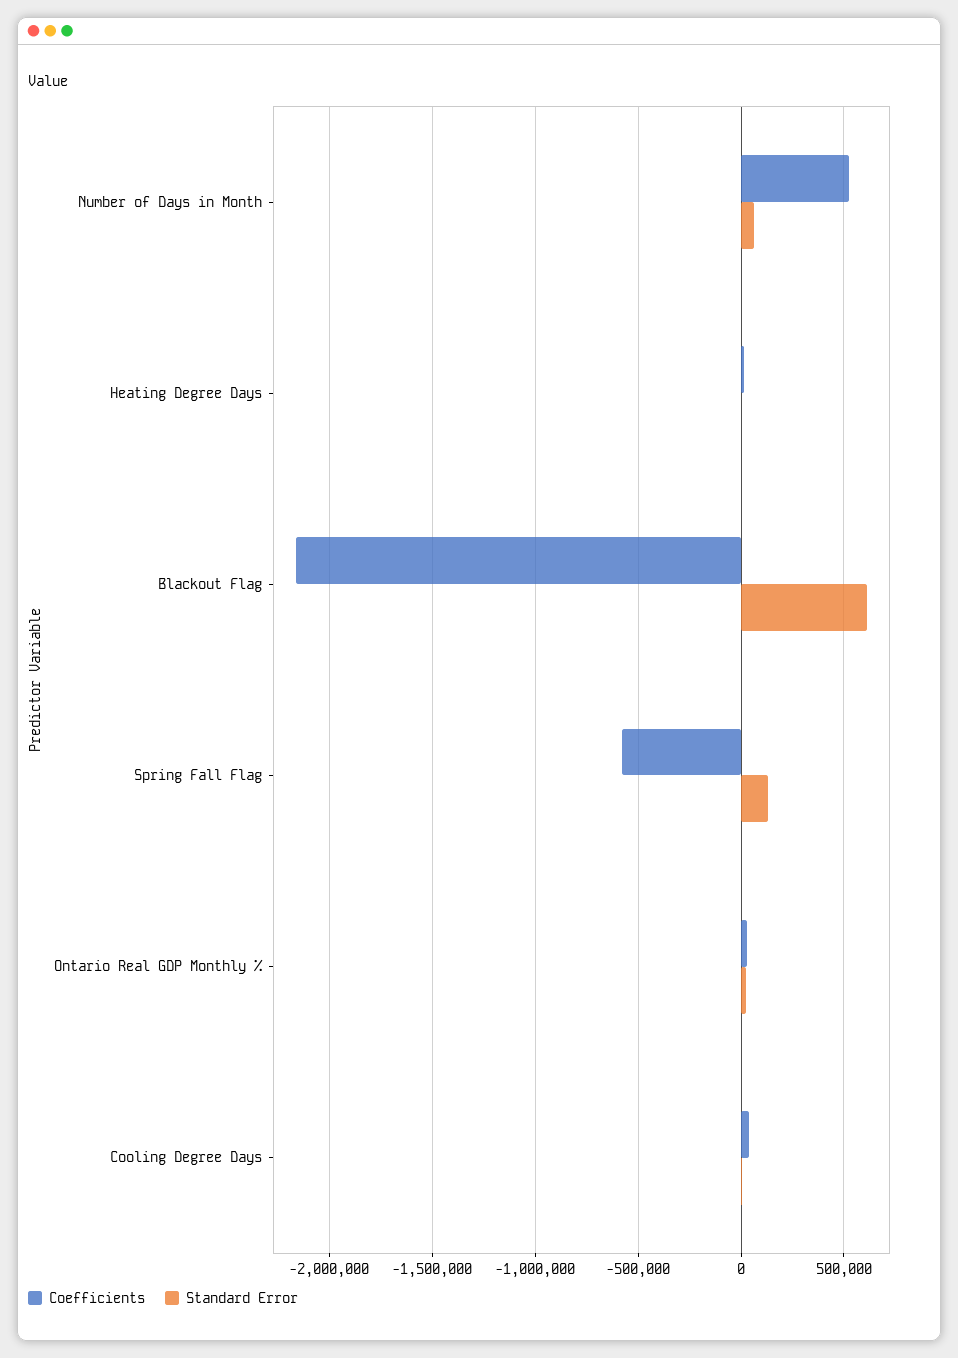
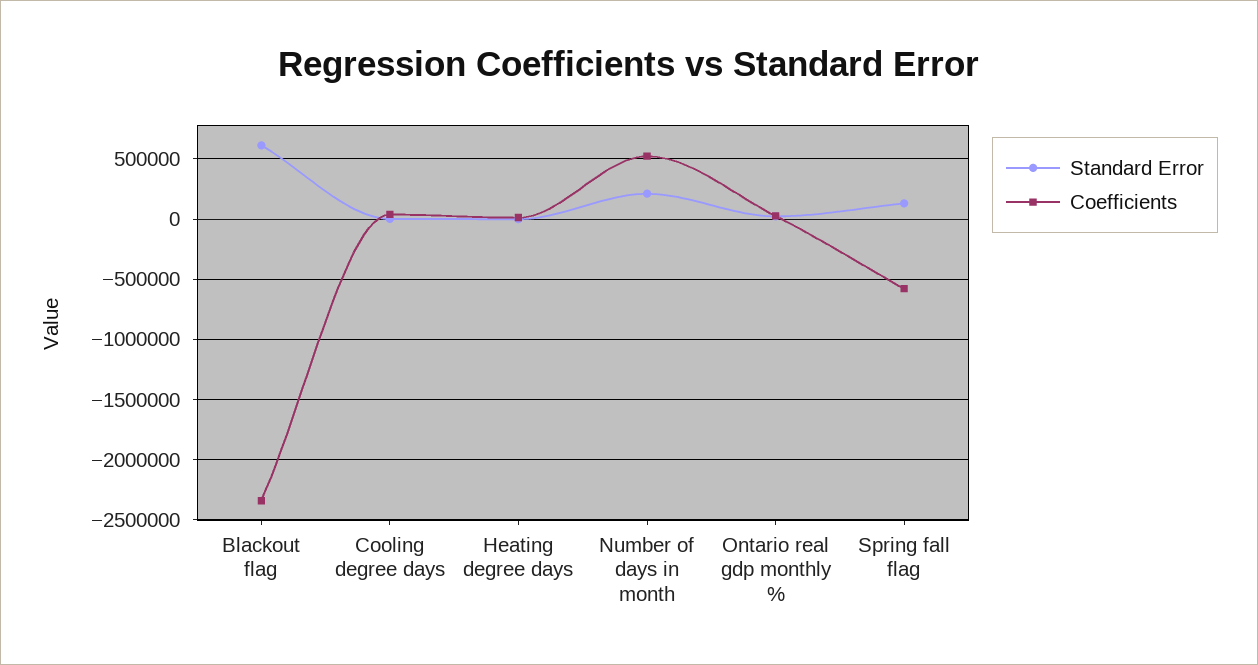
Standard Error, Number of Days in Month: 50000 -> 200000
Coefficients, Blackout Flag: -2150000 -> -2350000

